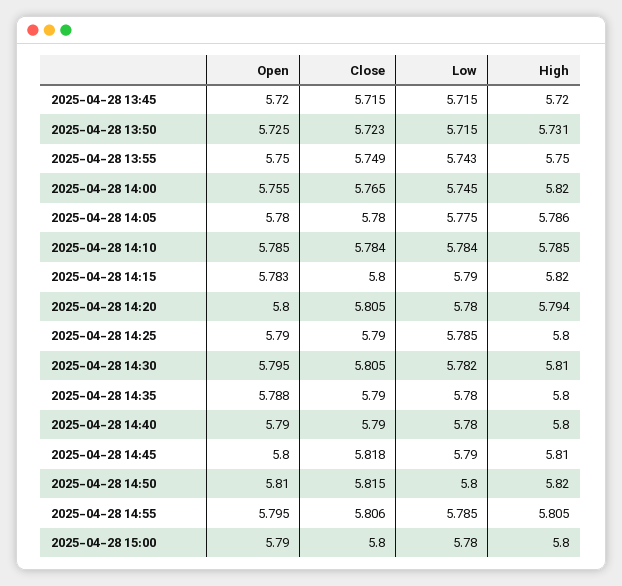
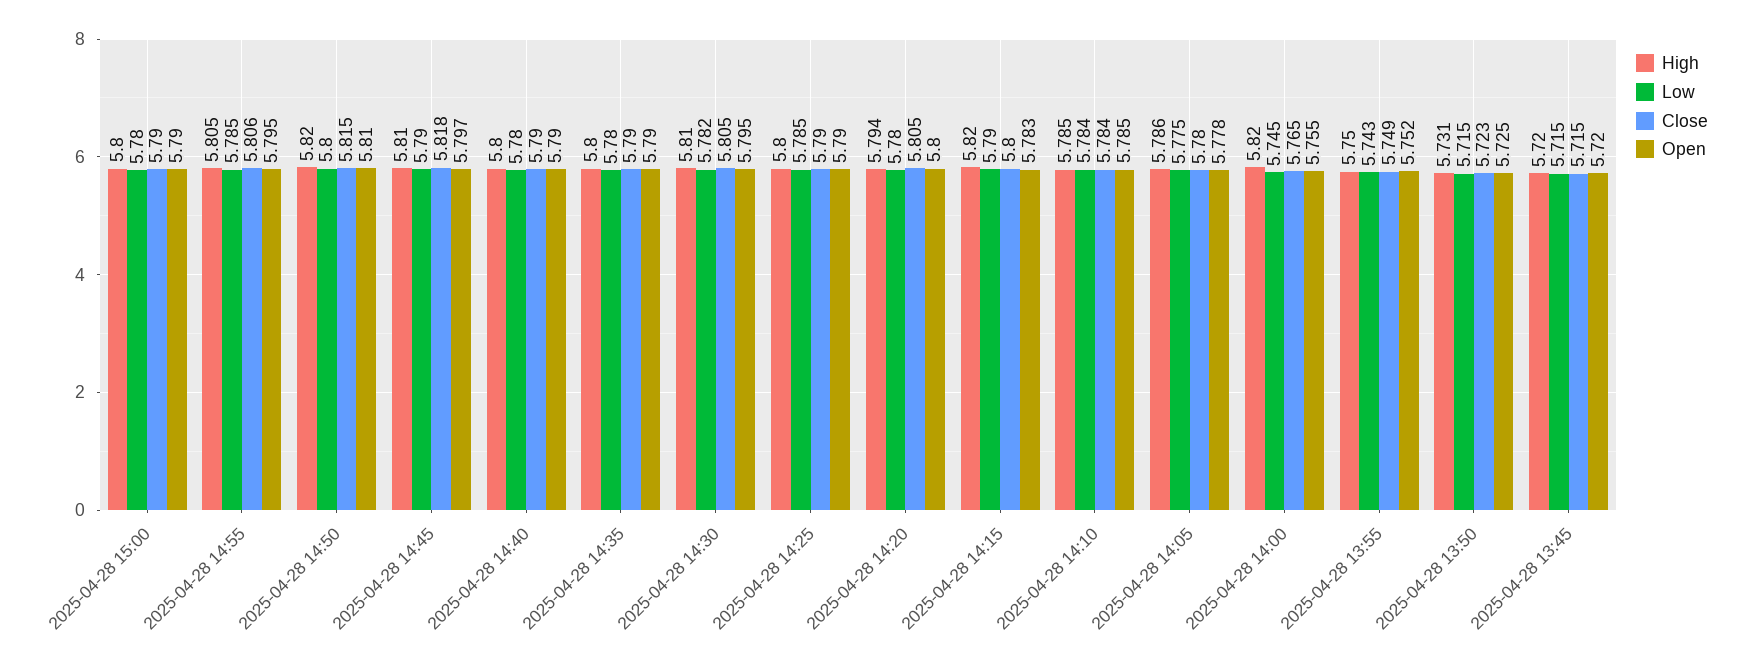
Open, 2025-04-28 13:55: 5.75 -> 5.752
Open, 2025-04-28 14:05: 5.78 -> 5.778
Open, 2025-04-28 14:35: 5.788 -> 5.79
Open, 2025-04-28 14:45: 5.8 -> 5.797
Close, 2025-04-28 15:00: 5.8 -> 5.79

